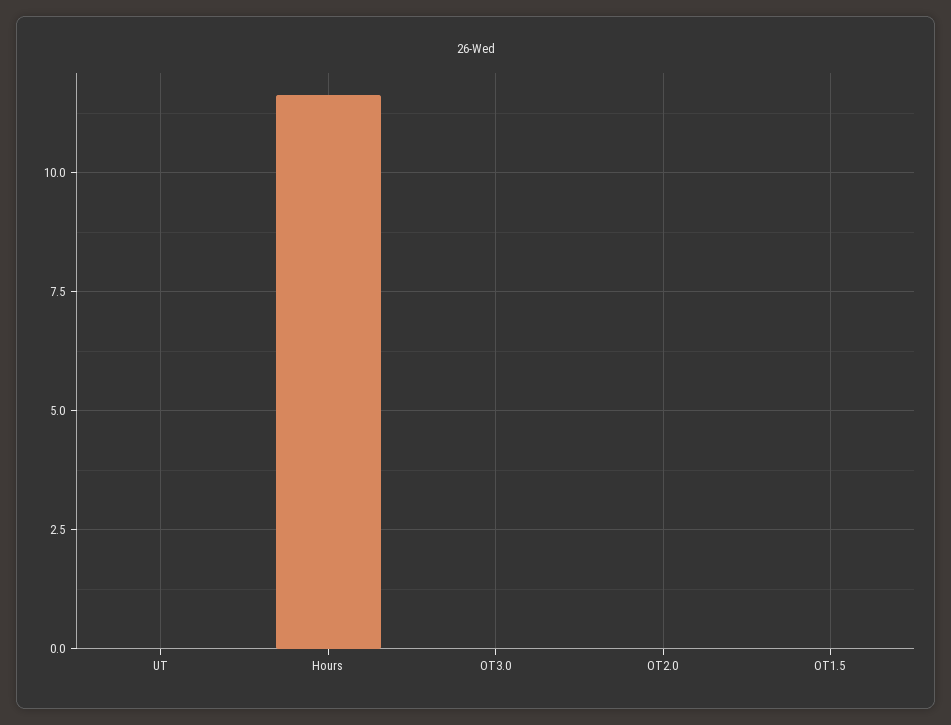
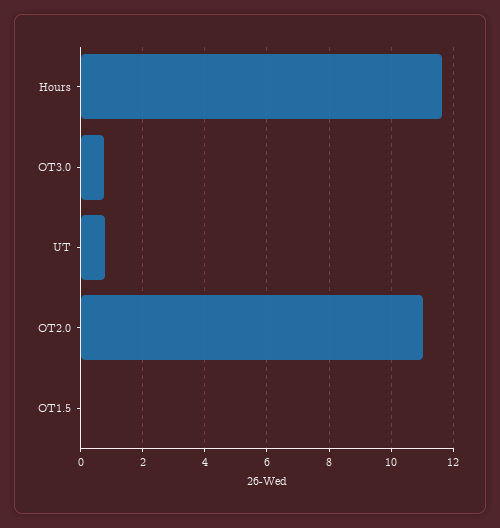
UT: 0 -> 0.8
OT3.0: 0 -> 0.8
OT2.0: 0 -> 11

